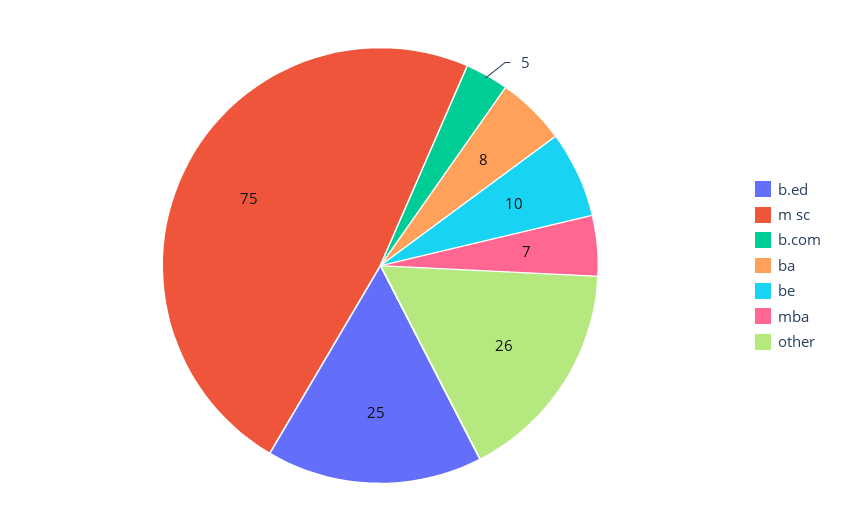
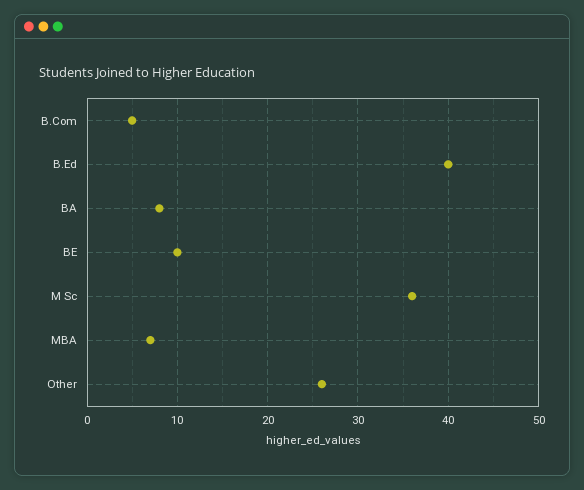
b.ed: 25 -> 40
m sc: 75 -> 36

